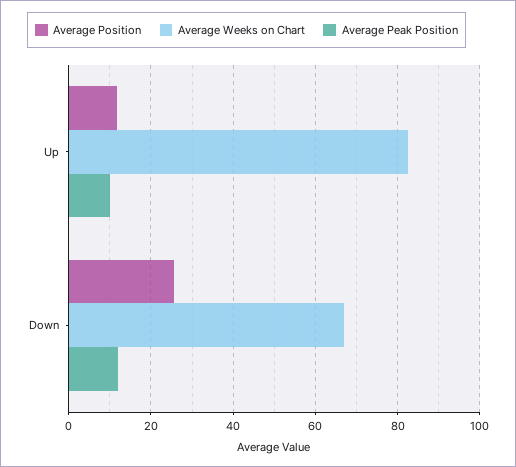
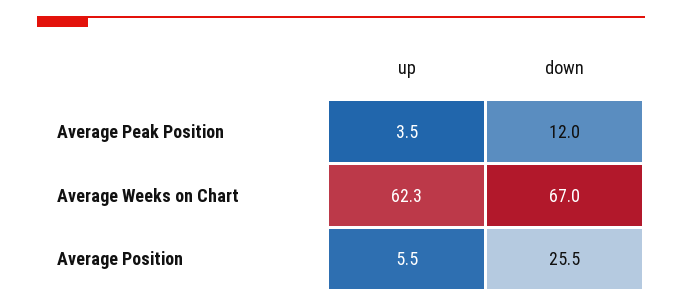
Average Position, Up: 12 -> 5.5
Average Weeks on Chart, Up: 82 -> 62.3
Average Peak Position, Up: 10 -> 3.5

